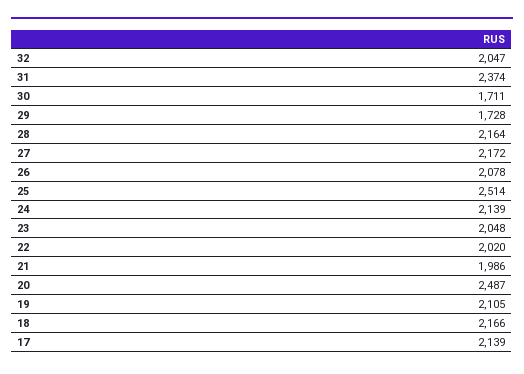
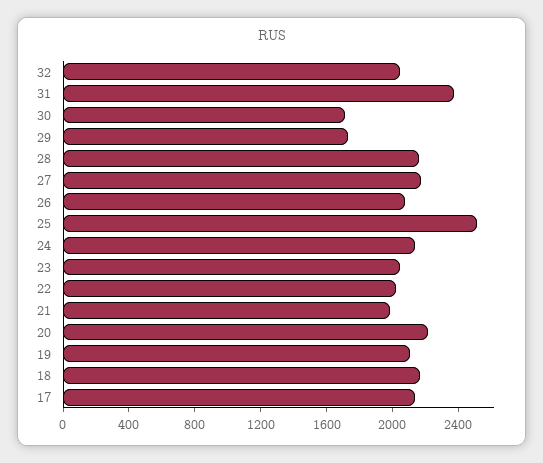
20: 2487 -> 2200

